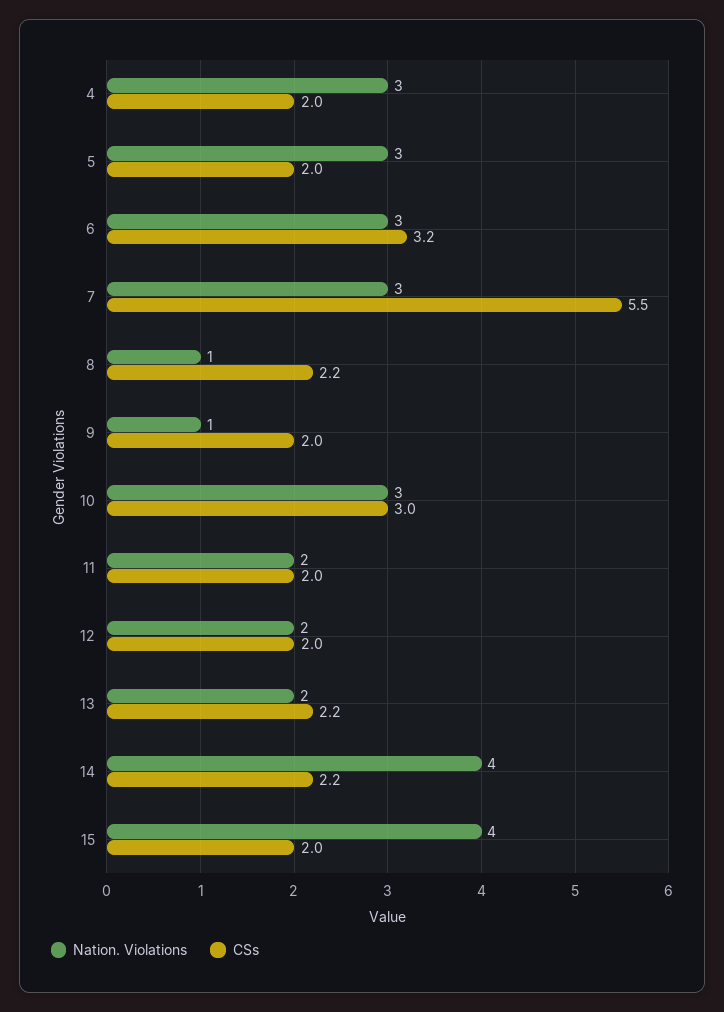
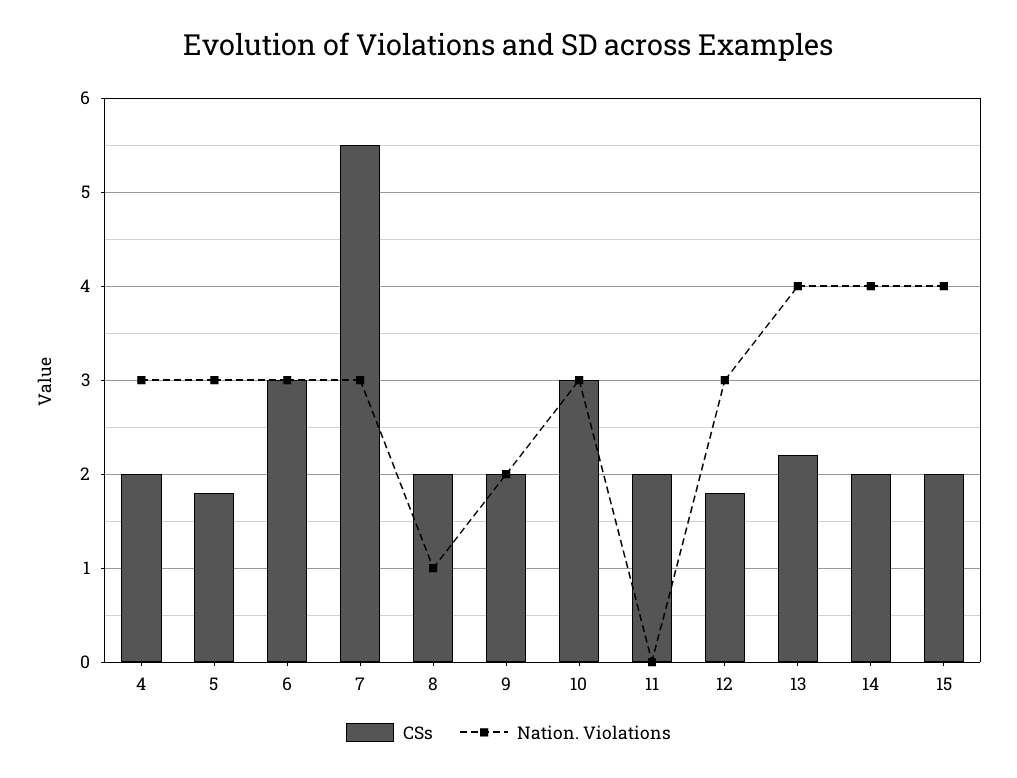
CSs, 5: 2 -> 1.8
CSs, 6: 3.2 -> 3
CSs, 8: 2.2 -> 2
Nation. Violations, 9: 1 -> 2
Nation. Violations, 11: 2 -> 0
Nation. Violations, 12: 2 -> 3
CSs, 12: 2 -> 1.8
Nation. Violations, 13: 2 -> 4
CSs, 14: 2.2 -> 2

